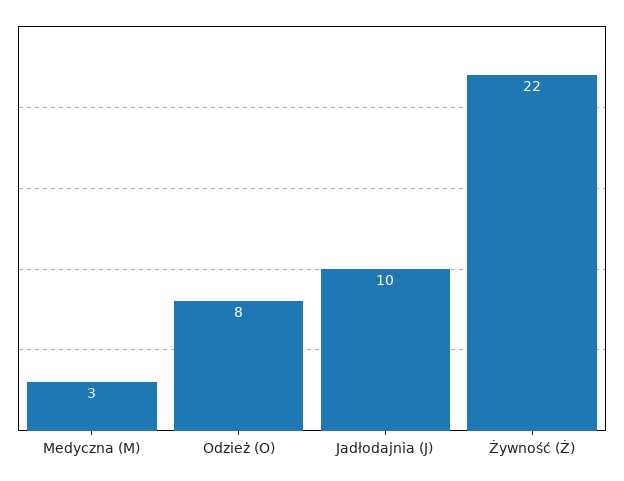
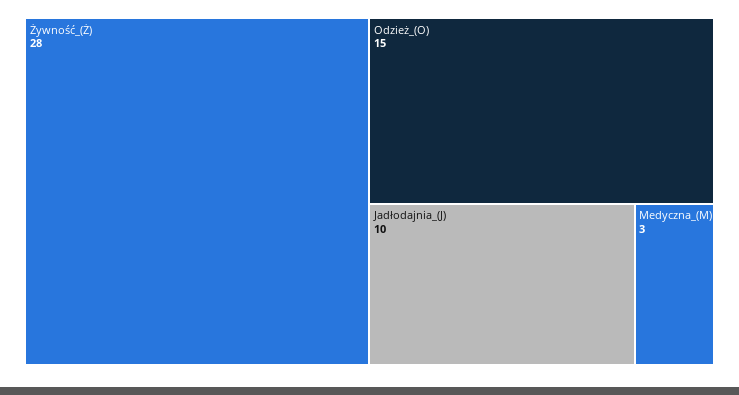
Odzież (O): 8 -> 15
Żywność (Ż): 22 -> 28

